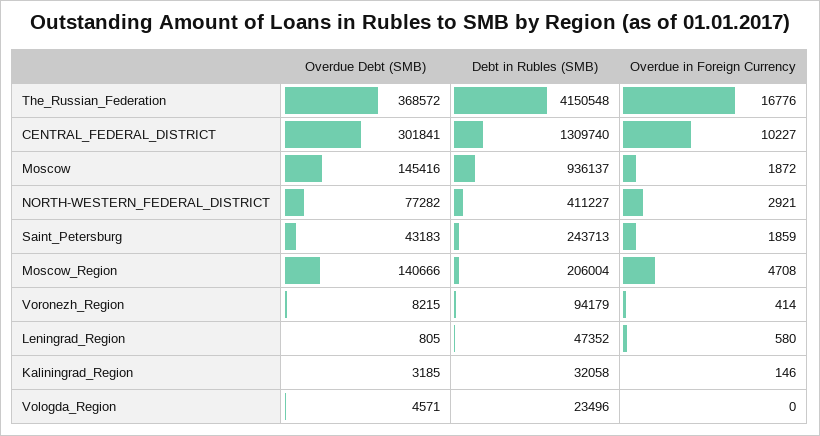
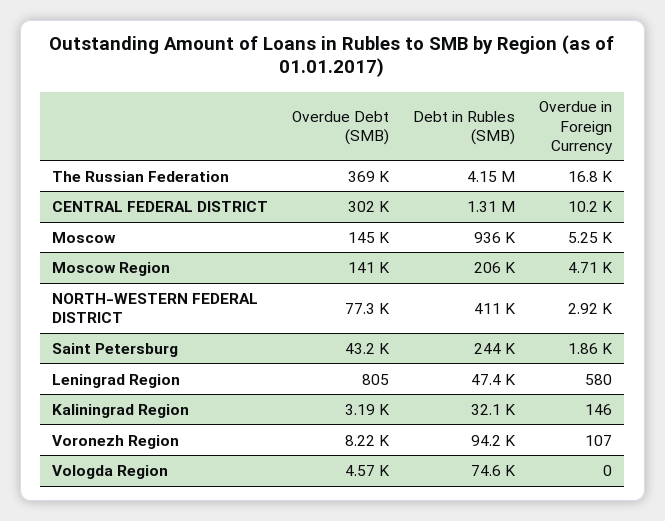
Overdue in Foreign Currency, Moscow: 1872 -> 5250
Overdue in Foreign Currency, Voronezh_Region: 414 -> 107
Debt in Rubles (SMB), Vologda_Region: 23496 -> 74600

